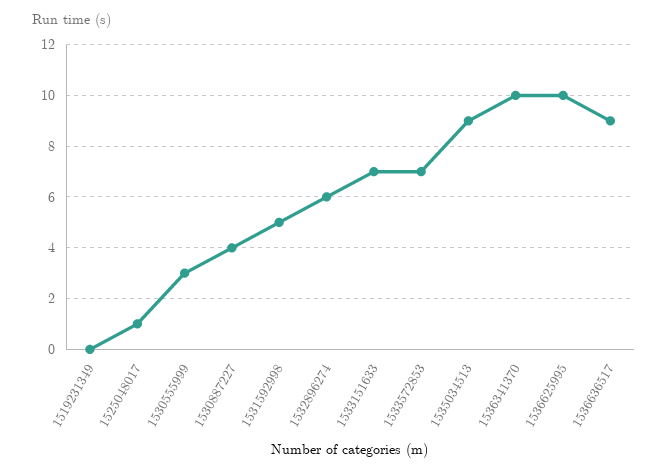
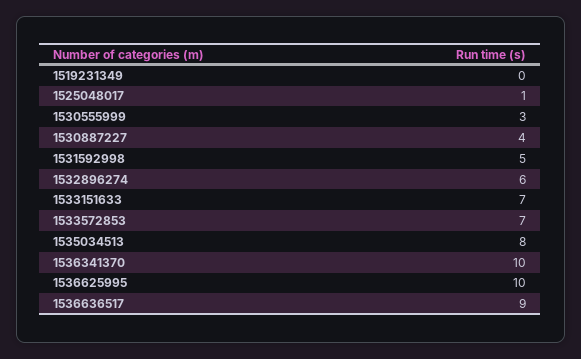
1535034513: 9 -> 8

